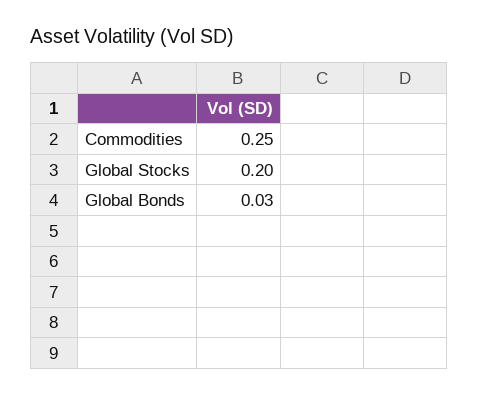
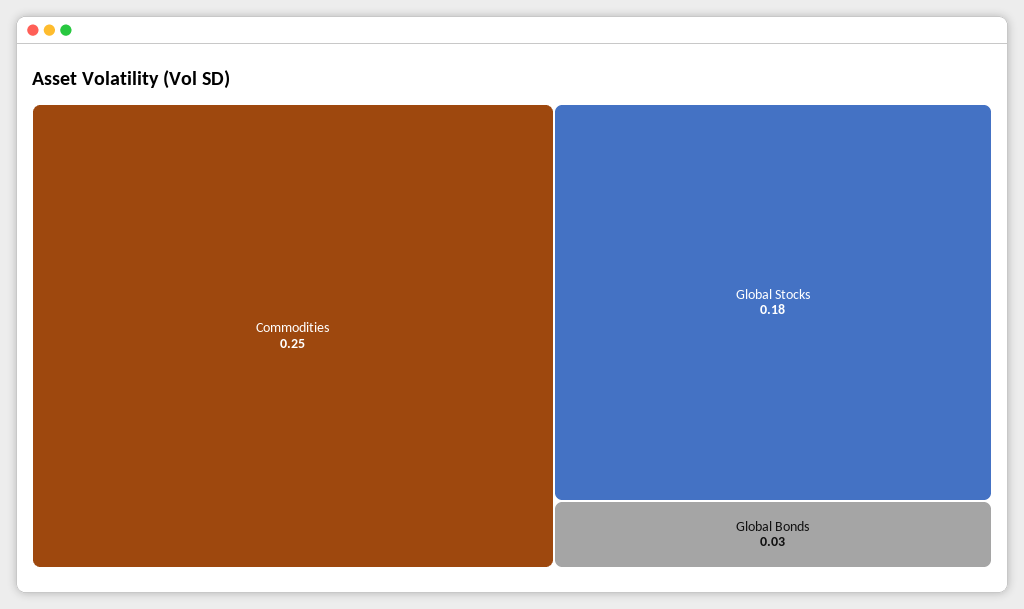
Global Stocks: 0.2 -> 0.18

